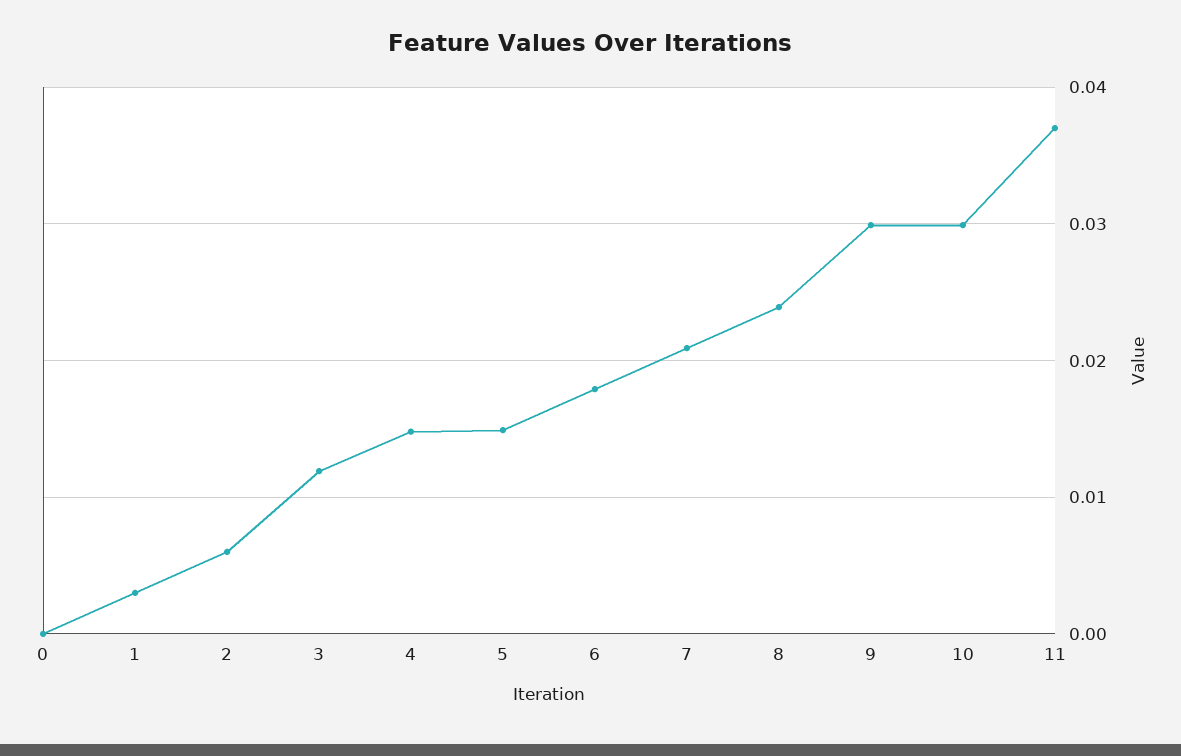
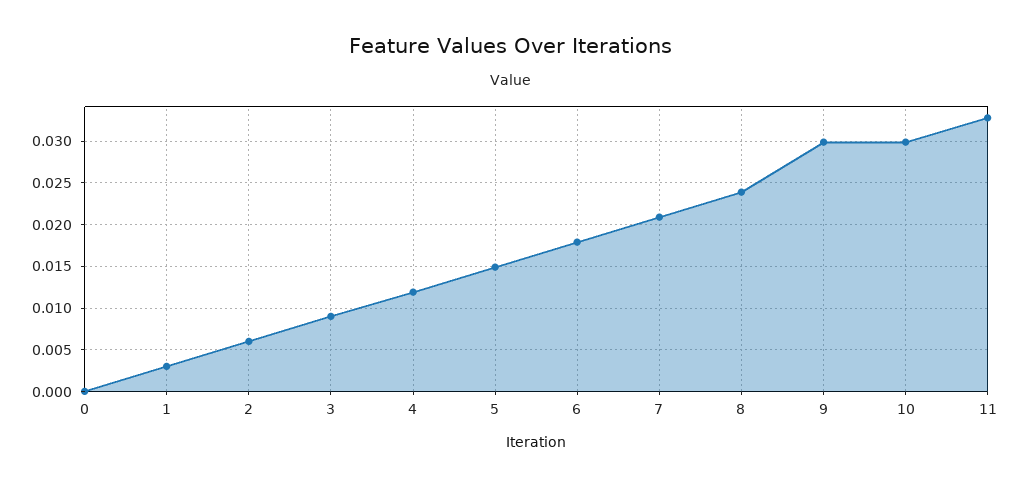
3: 0.012 -> 0.009
4: 0.015 -> 0.012
11: 0.037 -> 0.033

